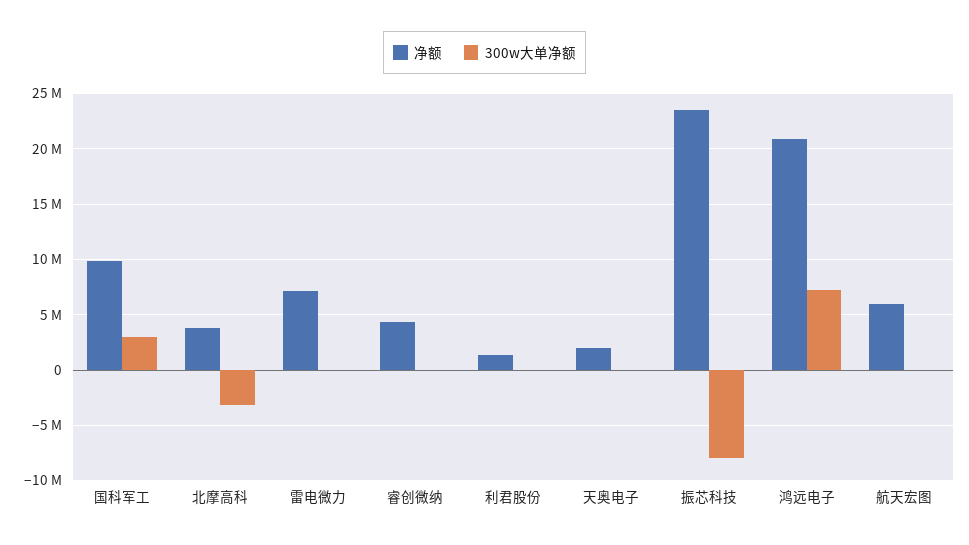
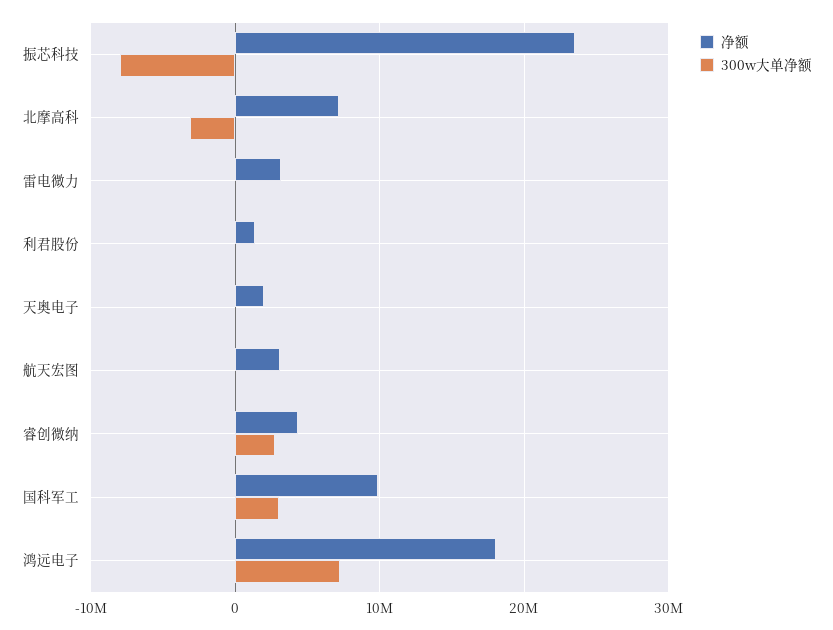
净额, 北摩高科: 4000000 -> 7000000
净额, 雷电微力: 7000000 -> 3000000
300w大单净额, 睿创微纳: 0 -> 3000000
净额, 鸿远电子: 21000000 -> 18000000
净额, 航天宏图: 6000000 -> 3000000

